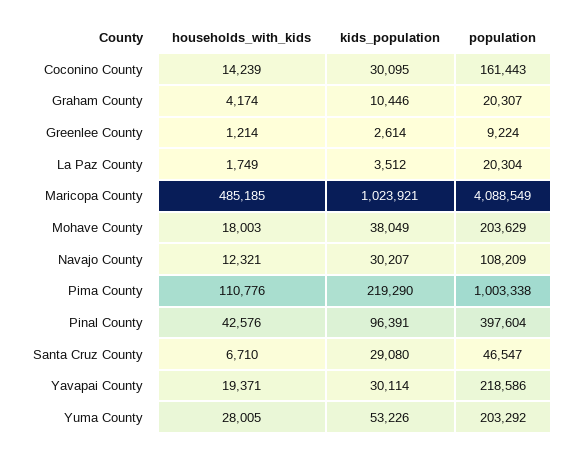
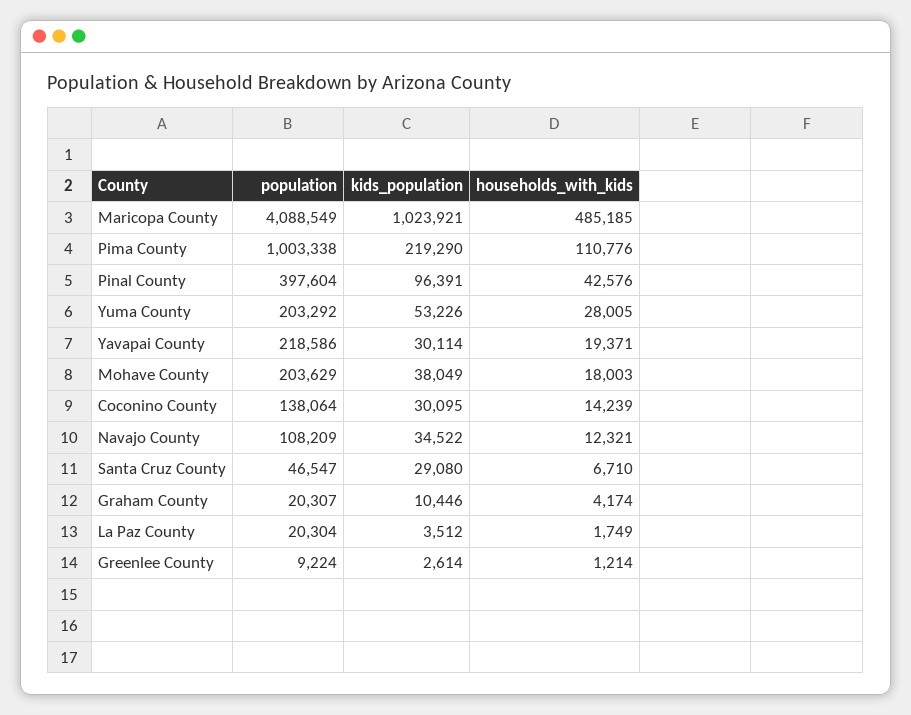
population, Coconino County: 161443 -> 138064
kids_population, Navajo County: 30207 -> 34522

